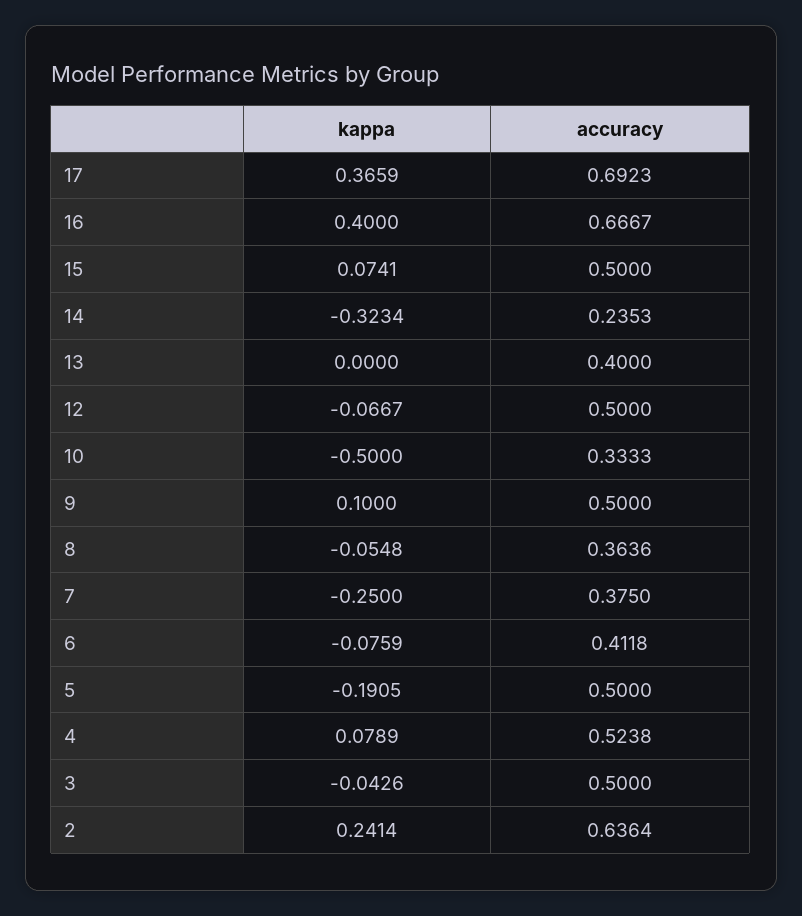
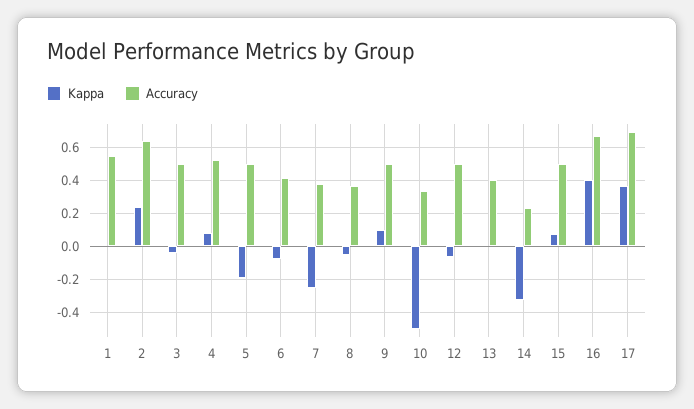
kappa, 1: none -> 0
accuracy, 1: none -> 0.55

